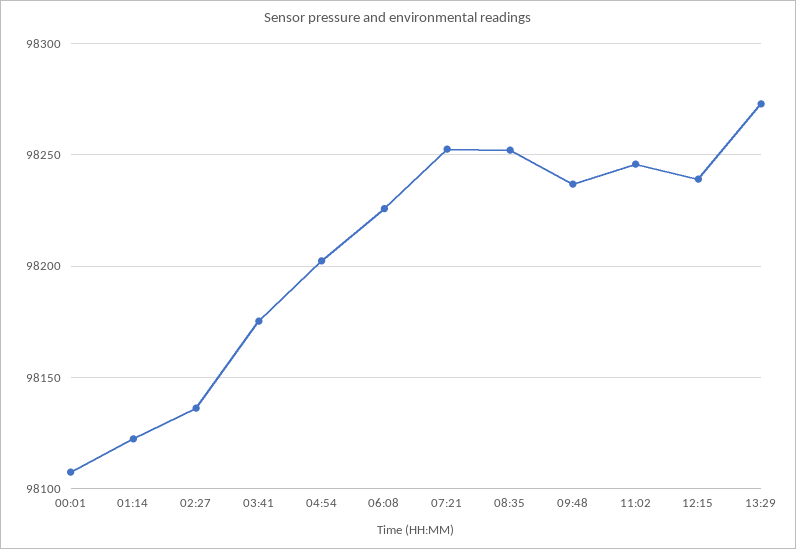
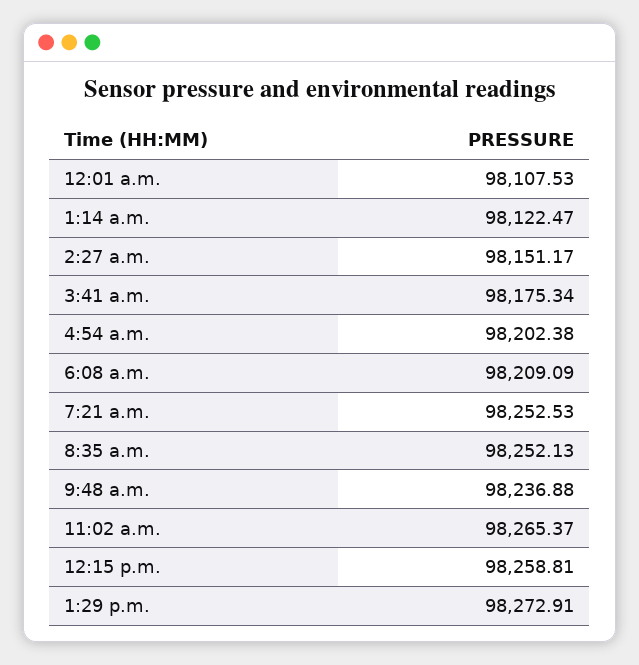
02:27: 98135 -> 98151.17
06:08: 98225 -> 98209.09
11:02: 98245 -> 98265.37
12:15: 98240 -> 98258.81

